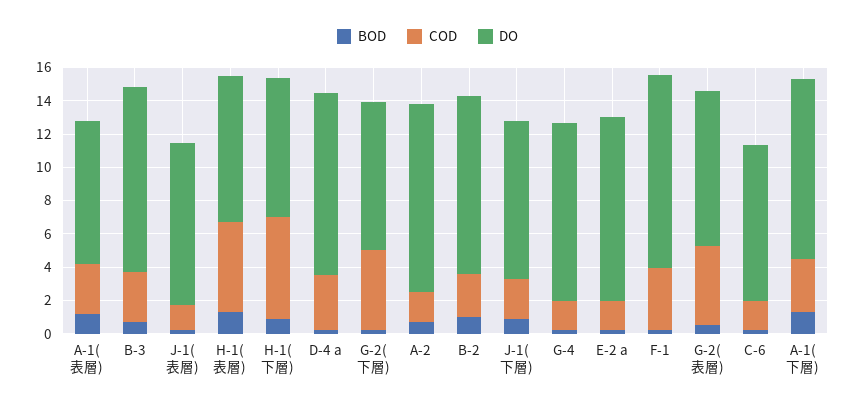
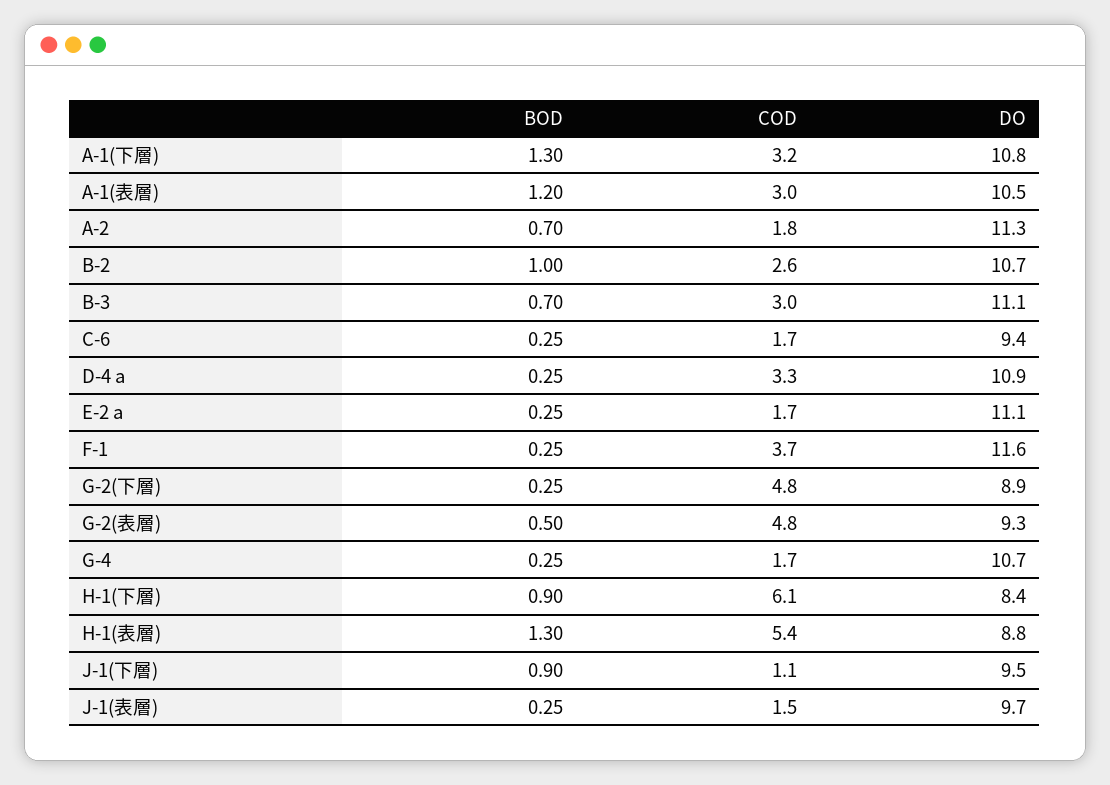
DO, A-1(表層): 8.5 -> 10.5
COD, J-1(下層): 2.5 -> 1.1

